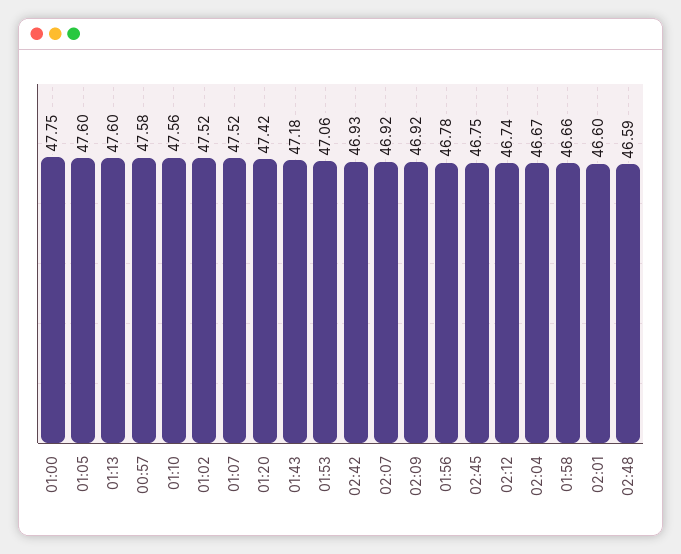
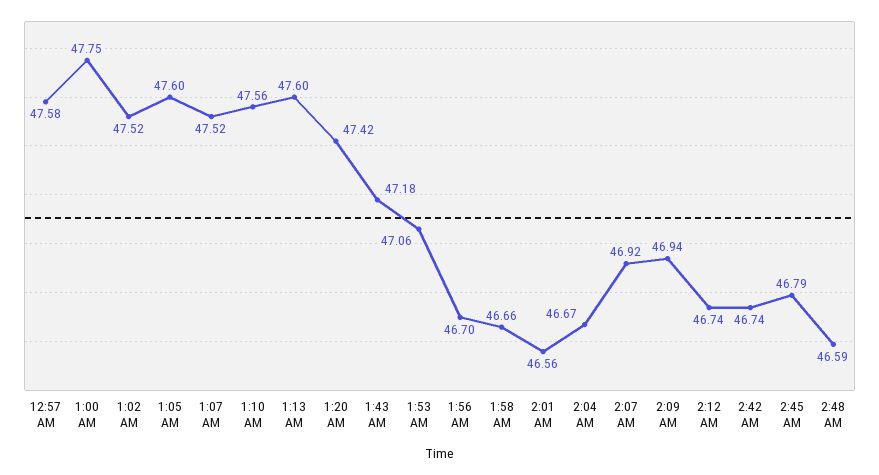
02:42: 46.93 -> 46.74
02:09: 46.92 -> 46.94
01:56: 46.78 -> 46.7
02:45: 46.75 -> 46.79
02:01: 46.6 -> 46.56

